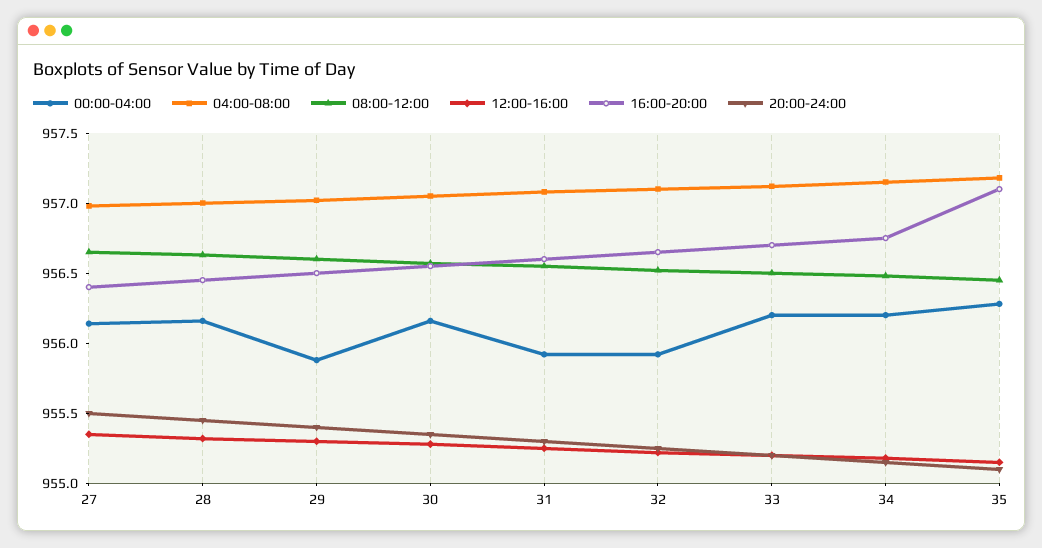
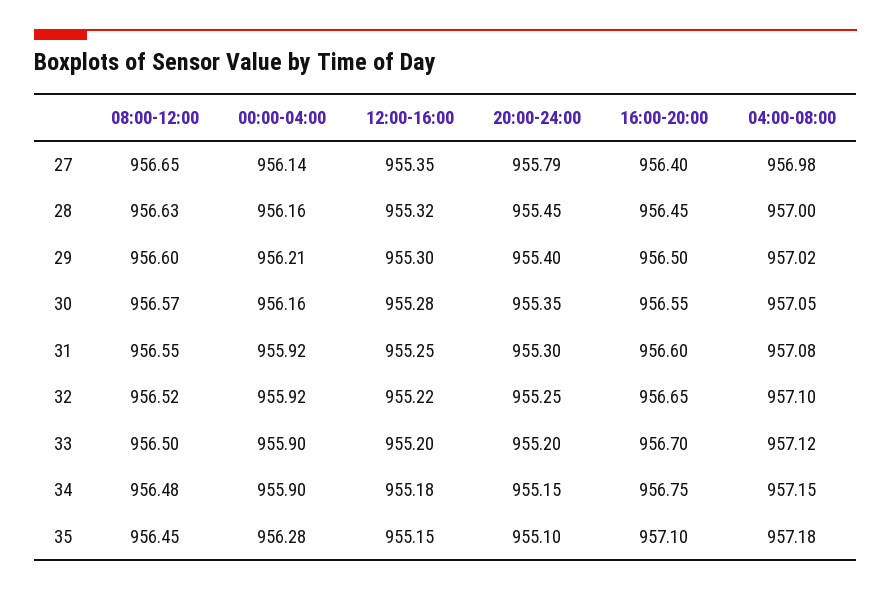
20:00-24:00, 27: 955.5 -> 955.79
00:00-04:00, 29: 955.9 -> 956.21
00:00-04:00, 33: 956.2 -> 955.9
00:00-04:00, 34: 956.2 -> 955.9

